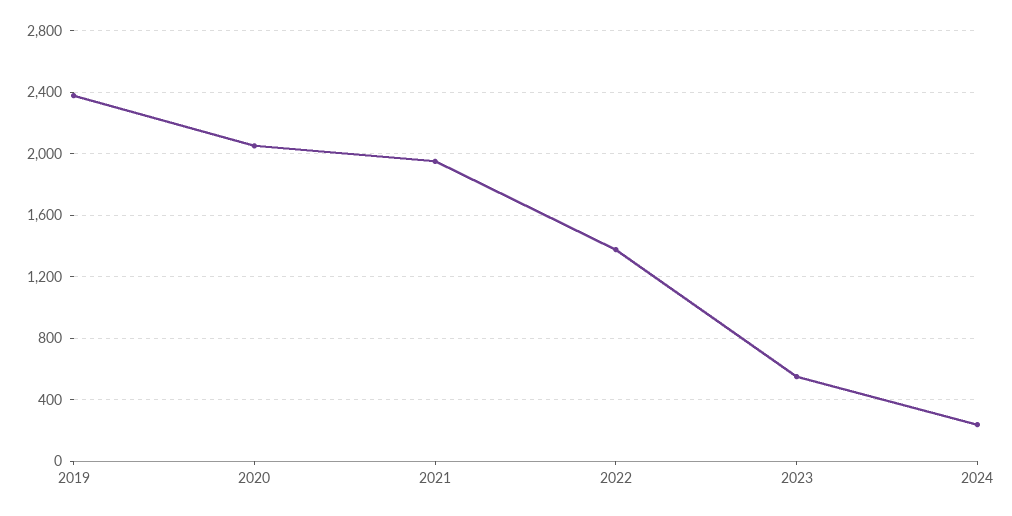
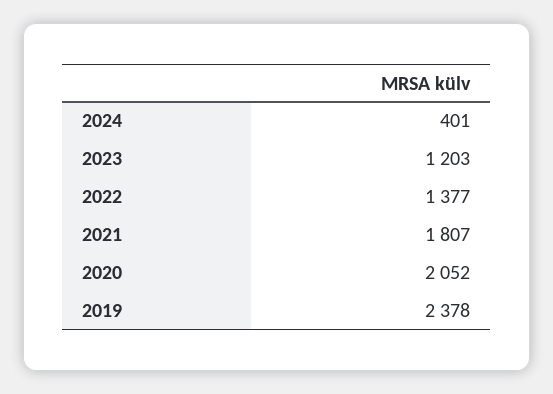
2021: 1950 -> 1807
2023: 550 -> 1203
2024: 250 -> 401

